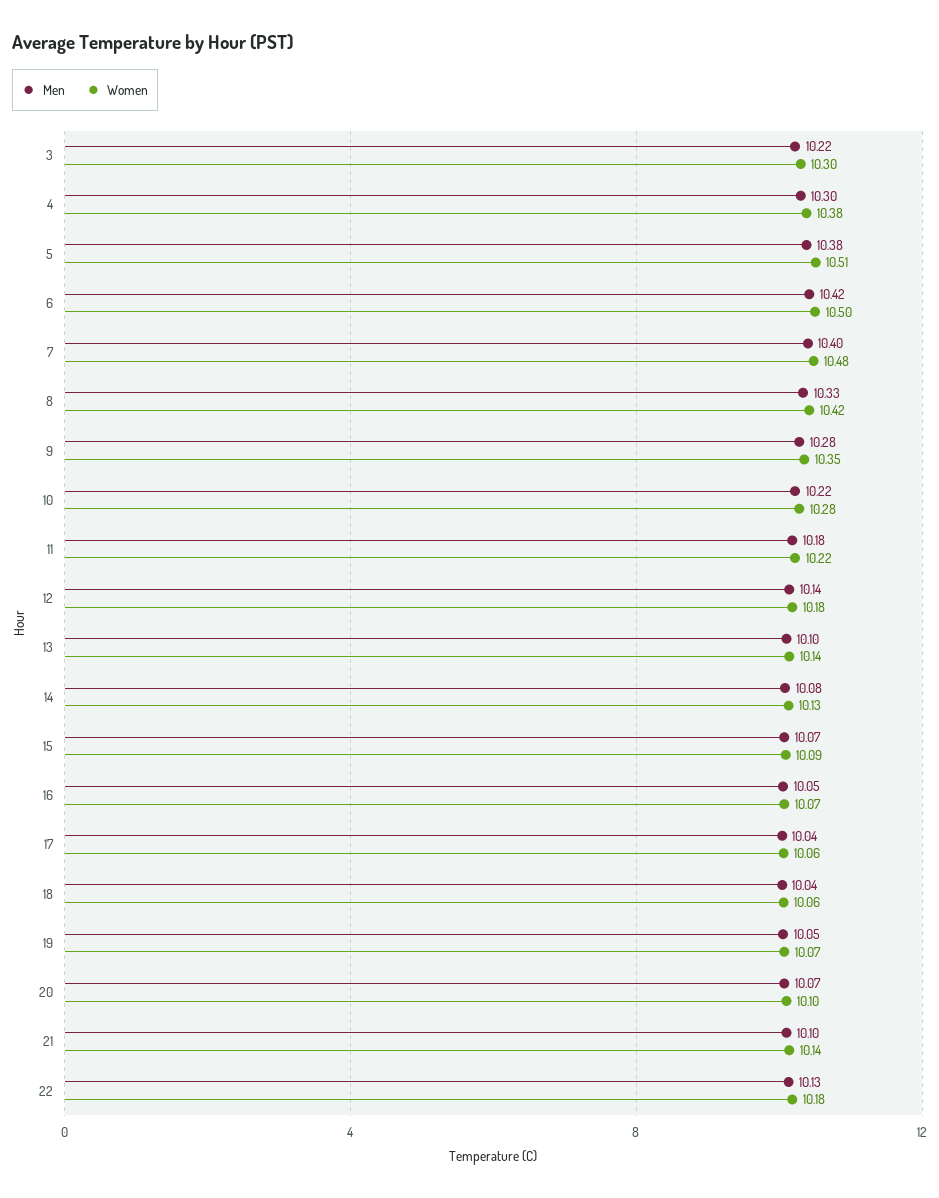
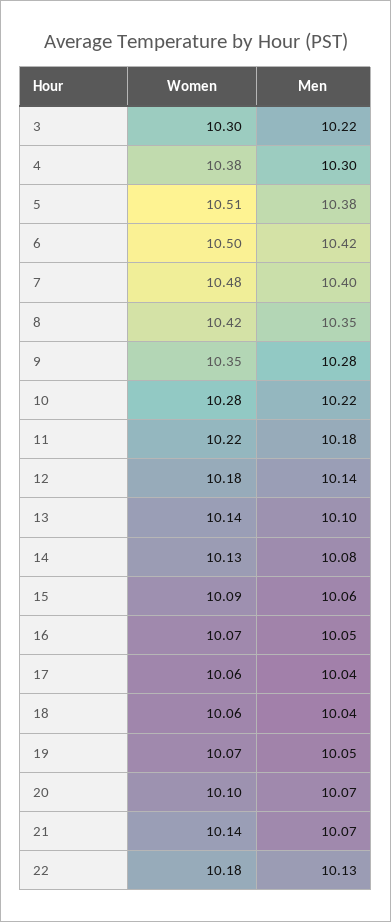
Men, 8: 10.33 -> 10.35
Men, 15: 10.07 -> 10.06
Men, 21: 10.1 -> 10.07

